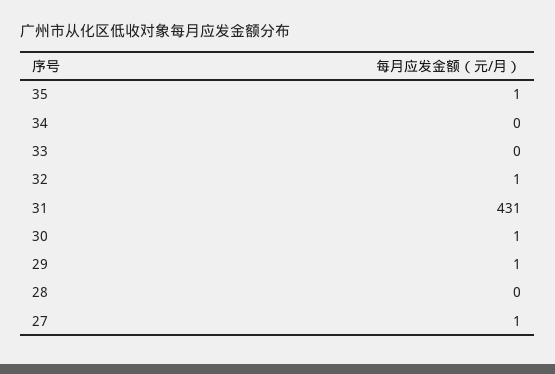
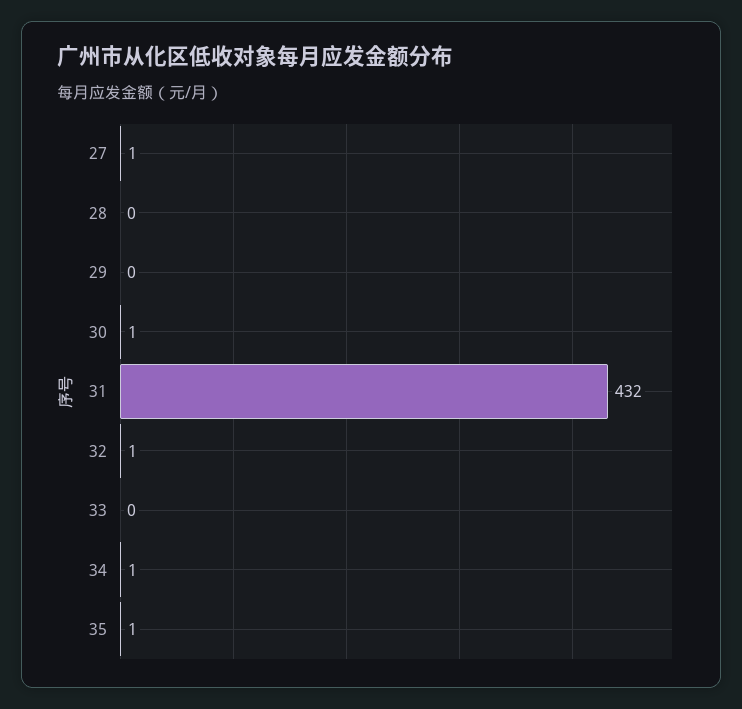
34: 0 -> 1
31: 431 -> 432
29: 1 -> 0

